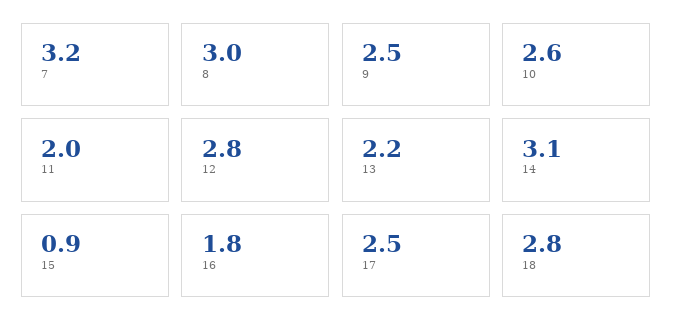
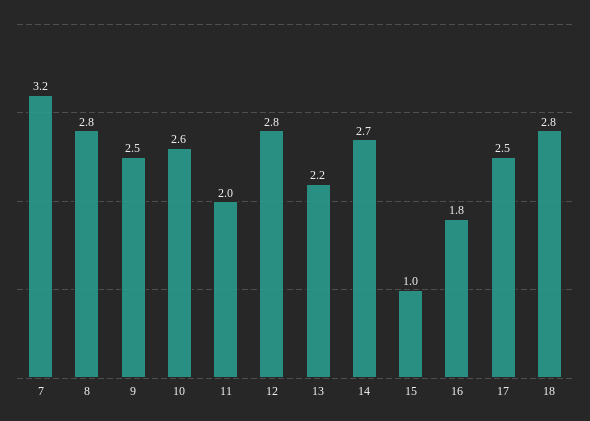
8: 3 -> 2.8
14: 3.1 -> 2.7
15: 0.9 -> 1

